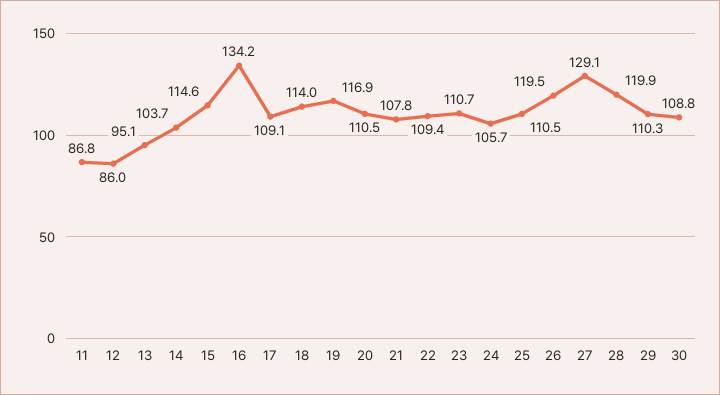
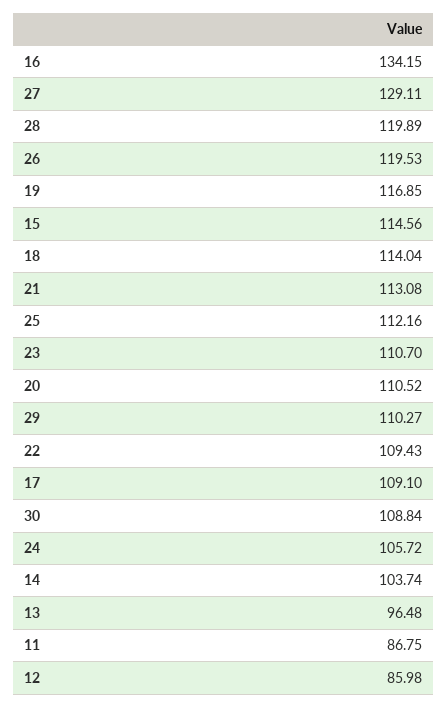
13: 95.1 -> 96.48
21: 107.8 -> 113.08
25: 110.5 -> 112.16

